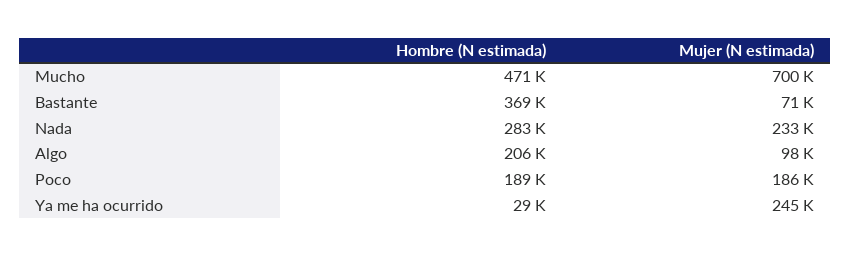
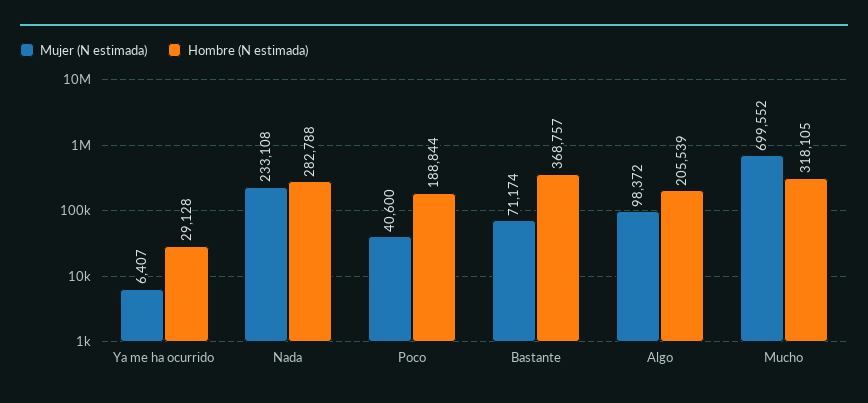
Hombre (N estimada), Mucho: 471000 -> 318105
Mujer (N estimada), Poco: 186000 -> 40600
Mujer (N estimada), Ya me ha ocurrido: 245000 -> 6407

